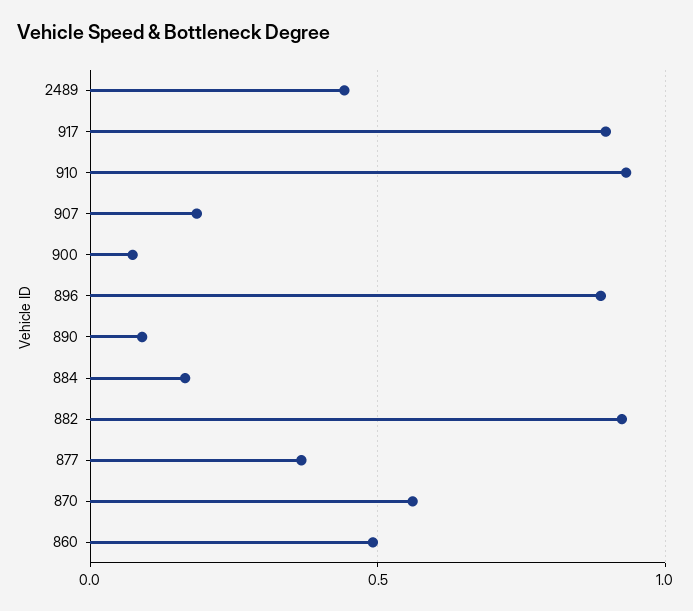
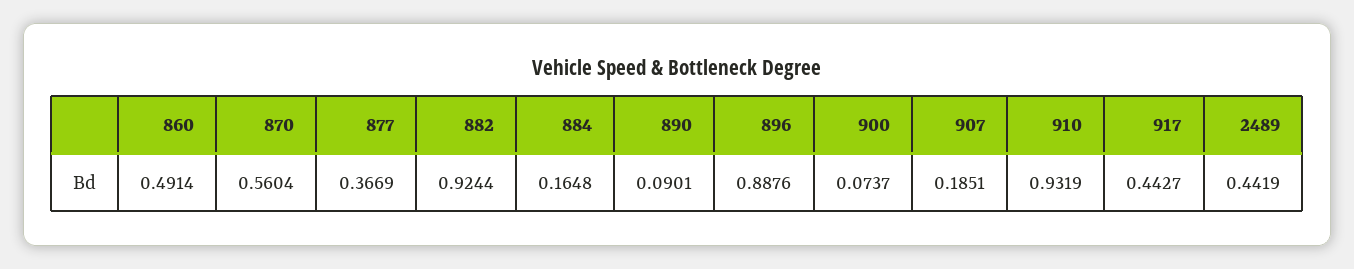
917: 0.9 -> 0.4427

